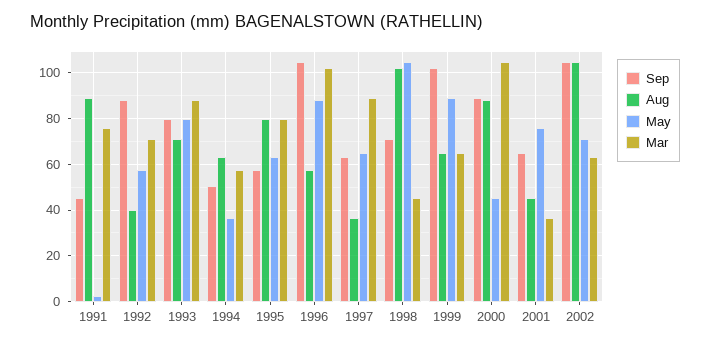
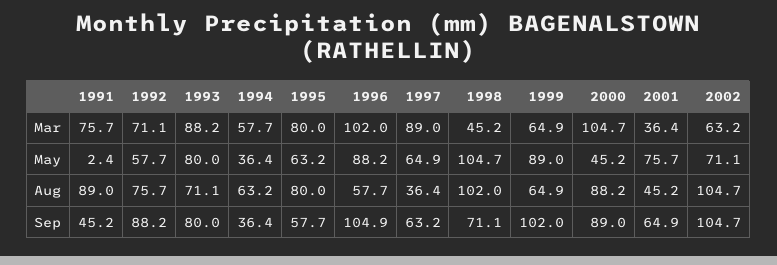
Aug, 1992: 40 -> 75.7
Sep, 1994: 50 -> 36.4

